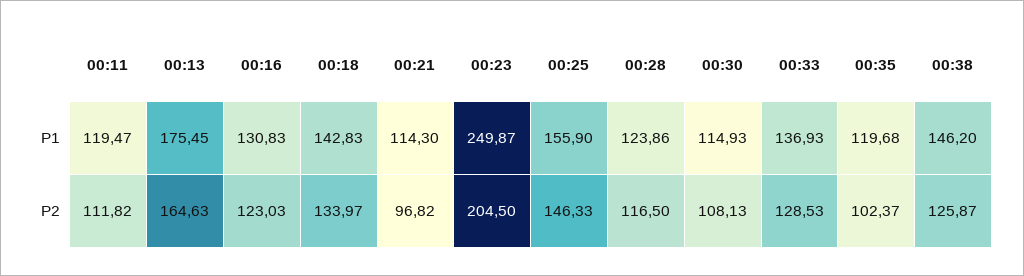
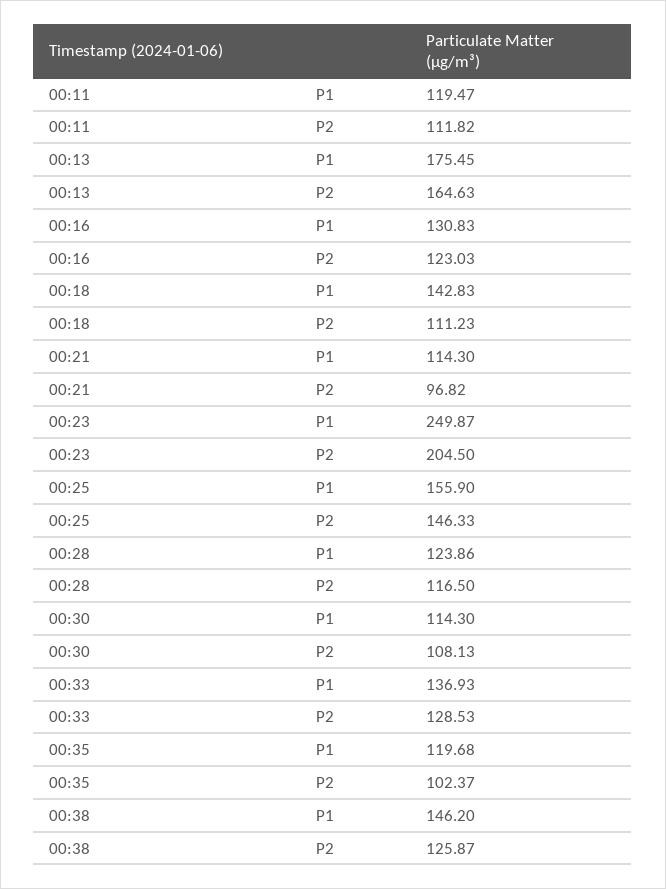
00:30, P1: 114.93 -> 114.3
00:18, P2: 133.97 -> 111.23

